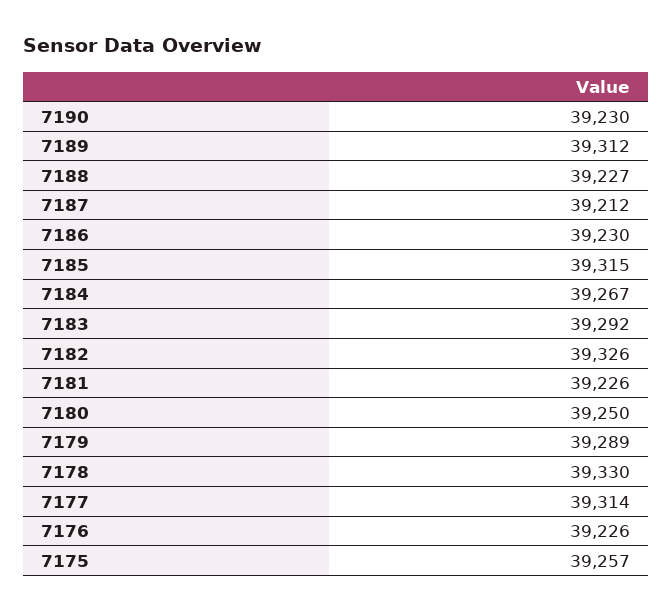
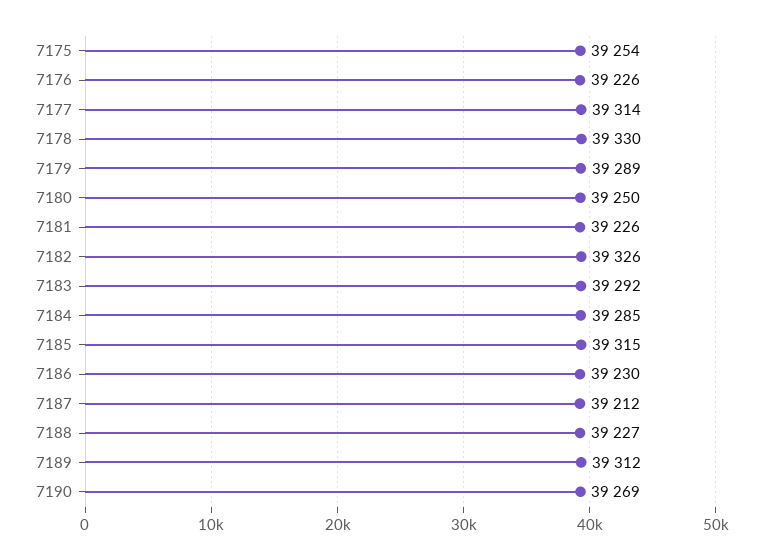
7190: 39230 -> 39269
7184: 39267 -> 39285
7175: 39257 -> 39254

